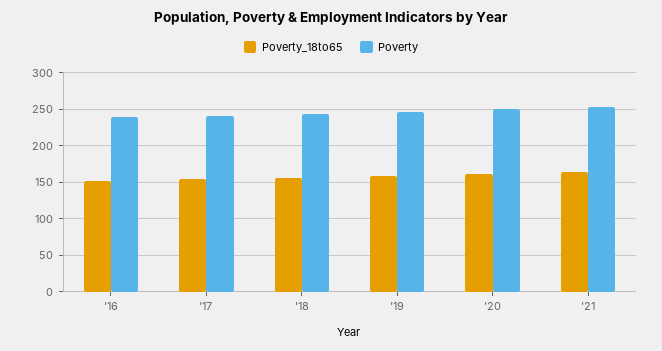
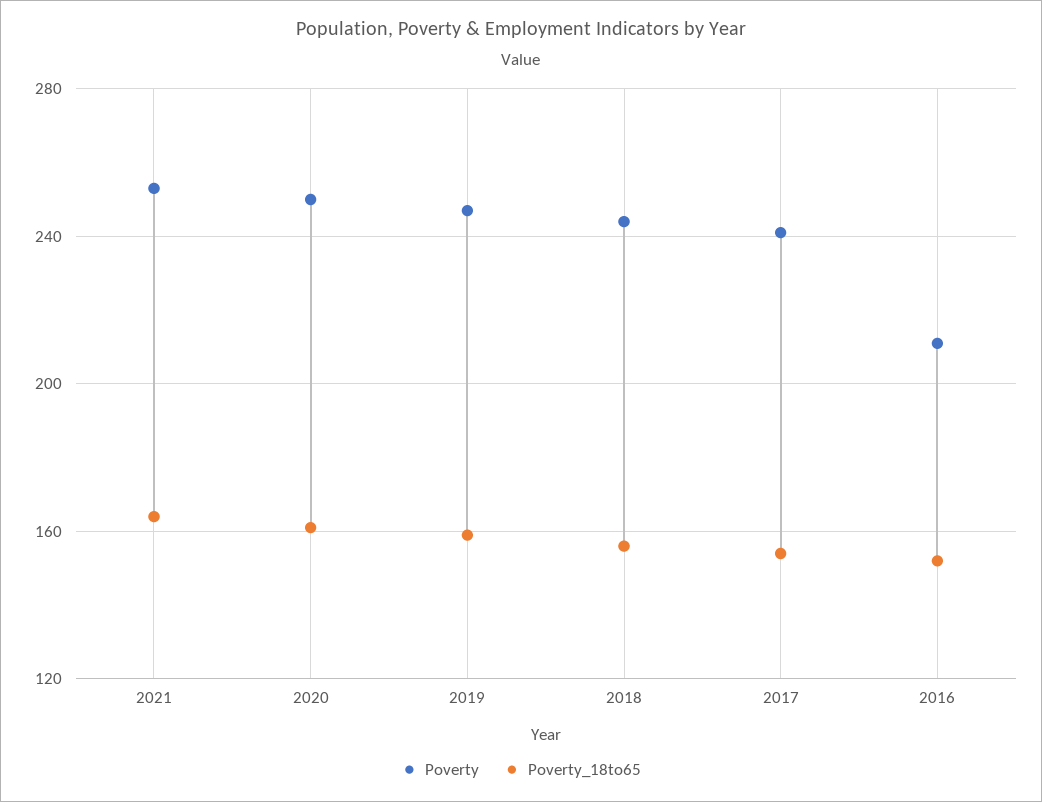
Poverty, '16: 240 -> 210

